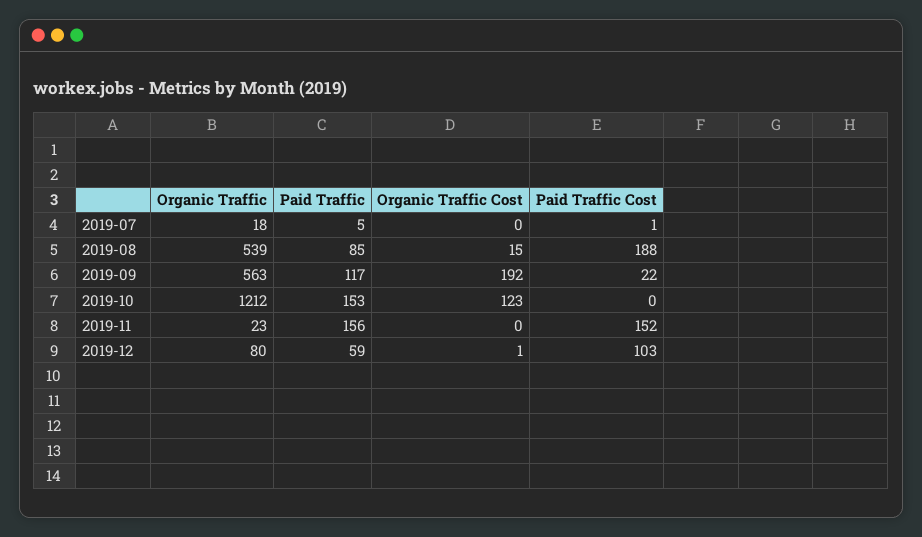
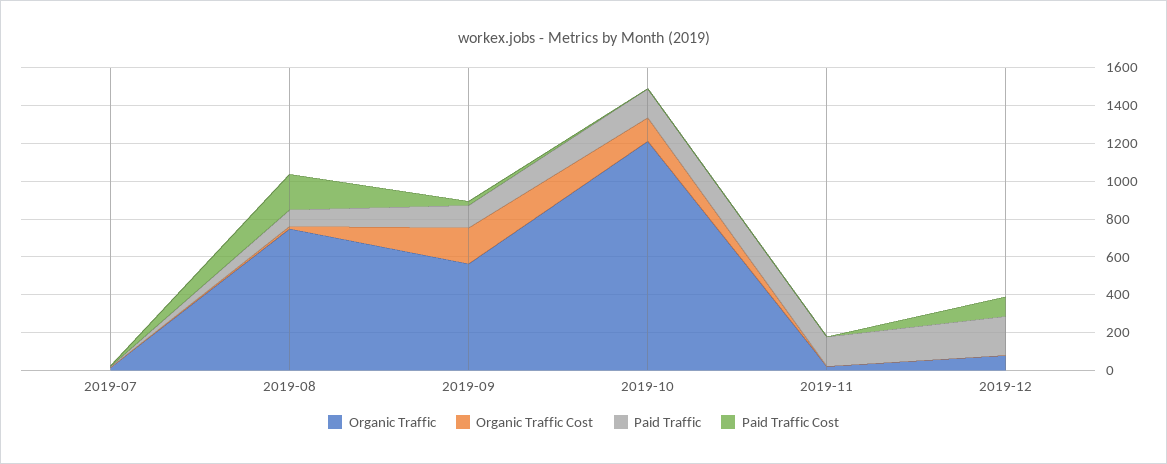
Organic Traffic, 2019-08: 539 -> 750
Paid Traffic Cost, 2019-11: 152 -> 0
Paid Traffic, 2019-12: 59 -> 200

